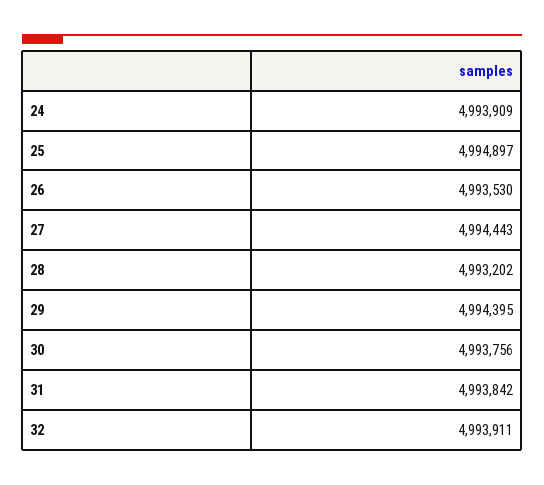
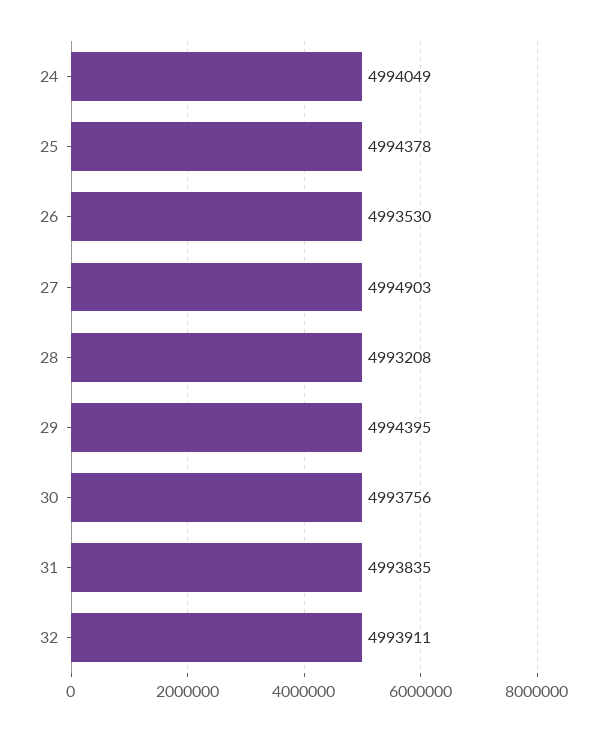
24: 4993909 -> 4994049
25: 4994897 -> 4994378
27: 4994443 -> 4994903
28: 4993202 -> 4993208
31: 4993842 -> 4993835

